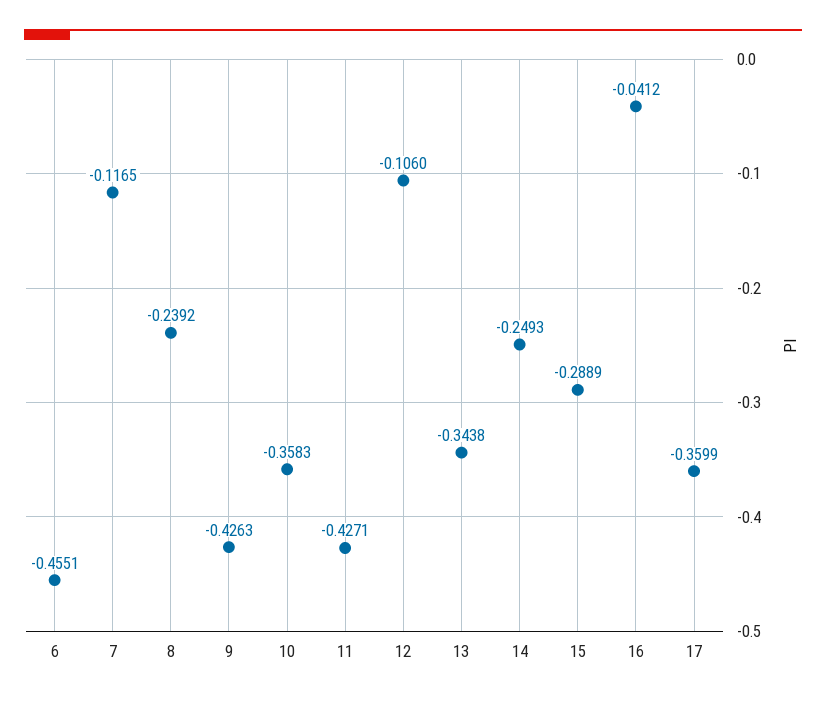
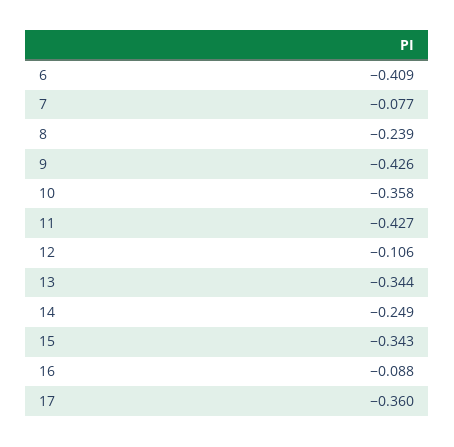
6: -0.4551 -> -0.409
7: -0.1165 -> -0.077
15: -0.2889 -> -0.343
16: -0.0412 -> -0.088

